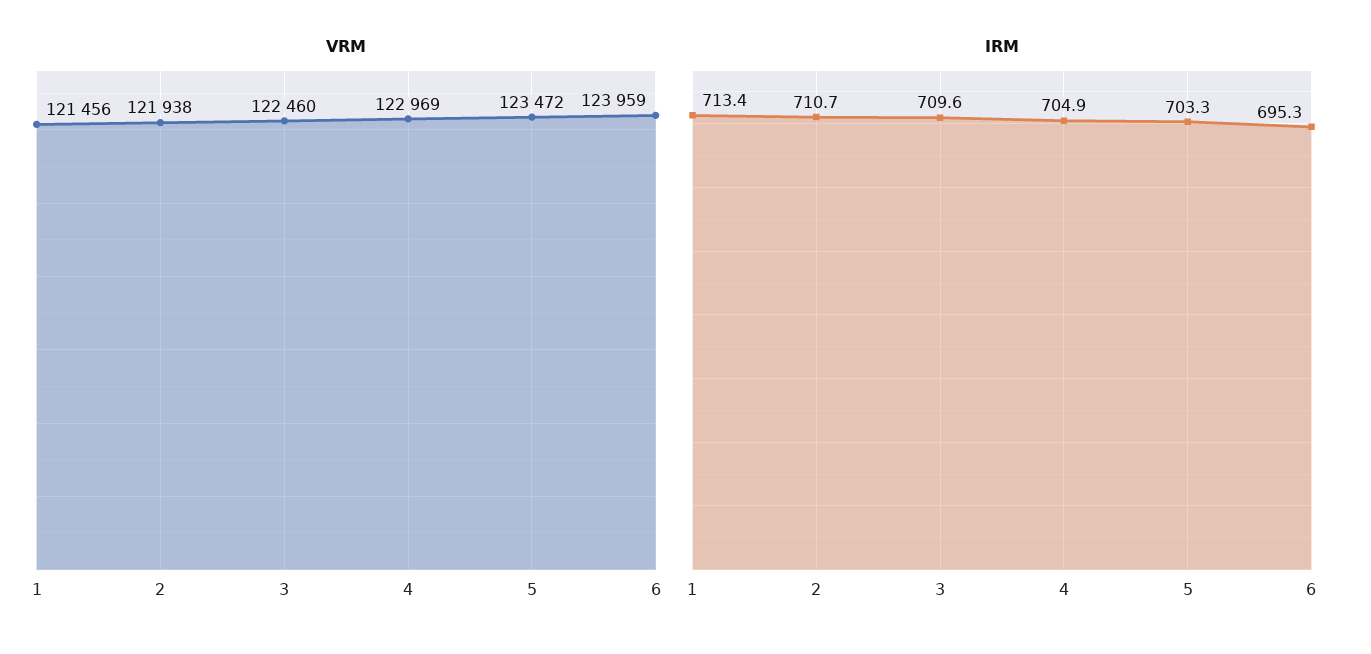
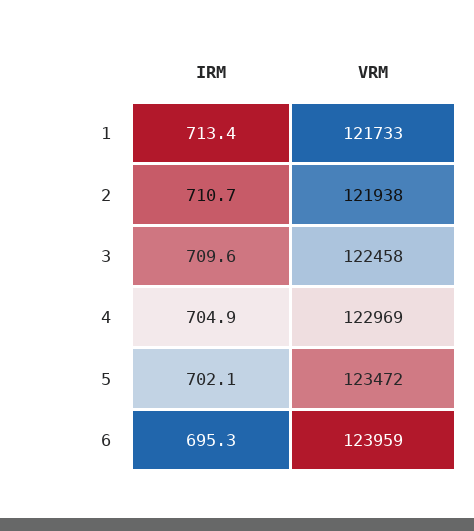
VRM, 1: 121456 -> 121733
VRM, 3: 122460 -> 122458
IRM, 5: 703.3 -> 702.1

